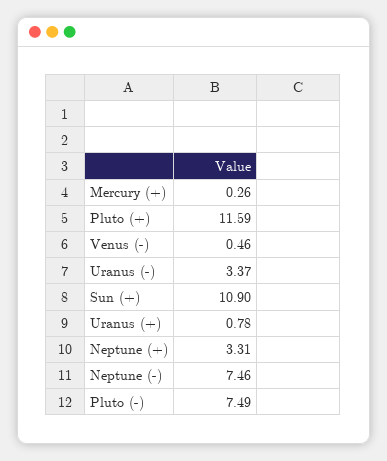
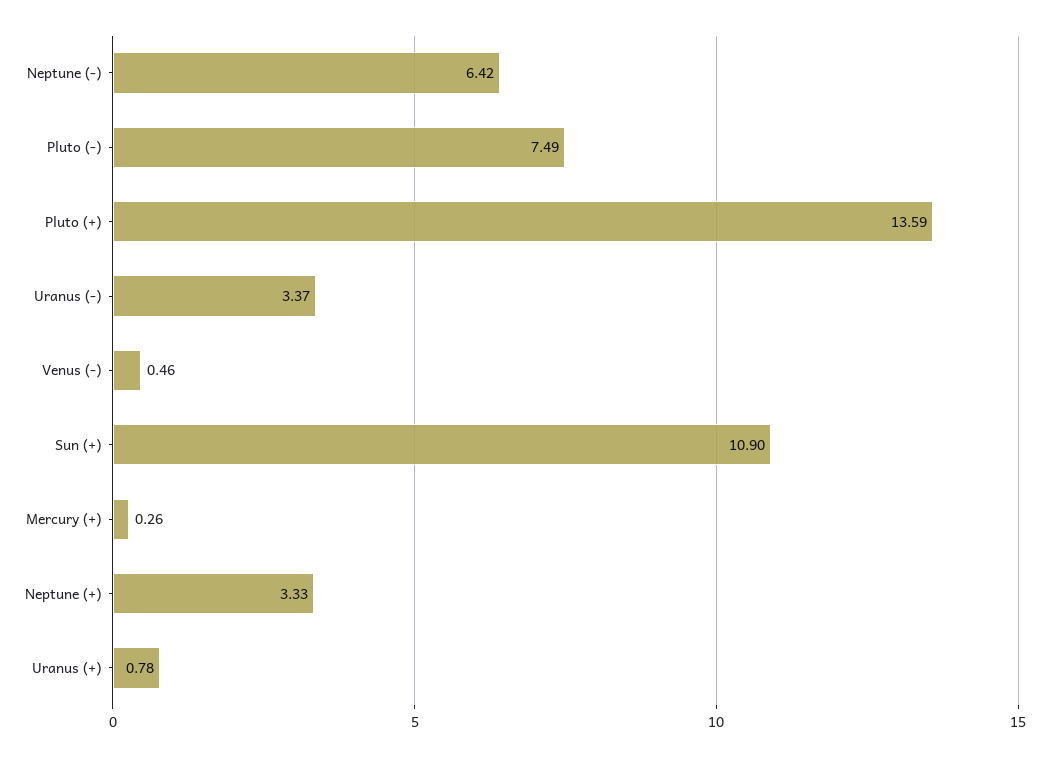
Pluto (+): 11.59 -> 13.59
Neptune (+): 3.31 -> 3.33
Neptune (-): 7.46 -> 6.42

